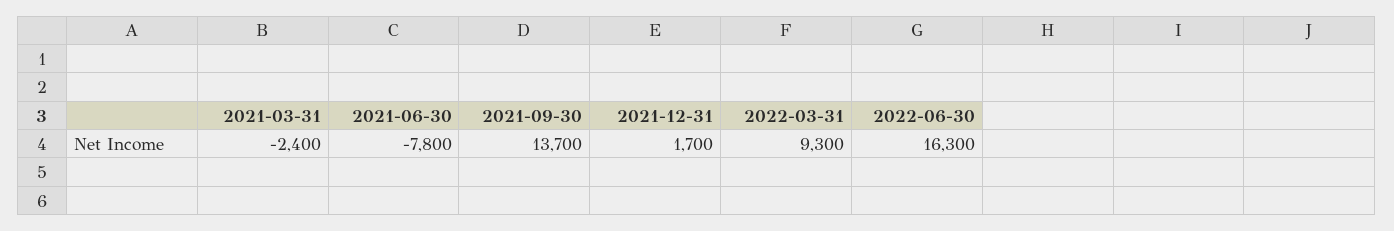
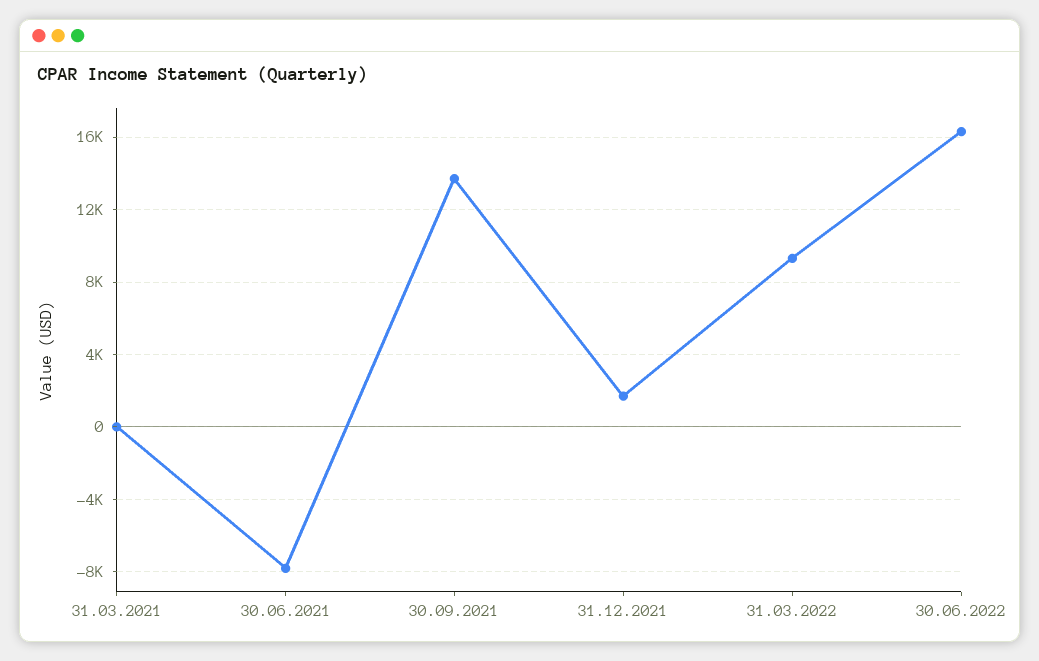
2021-03-31: -2400 -> 0

